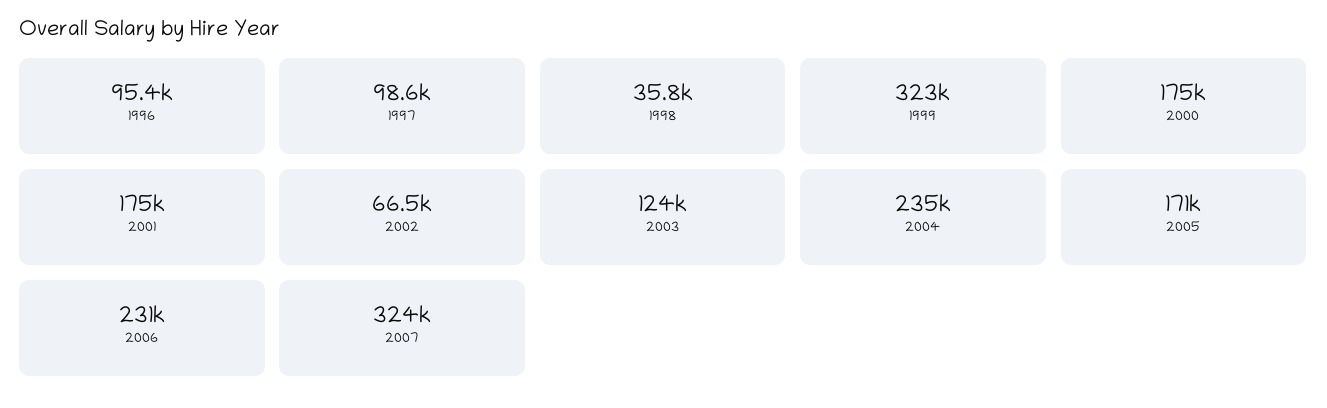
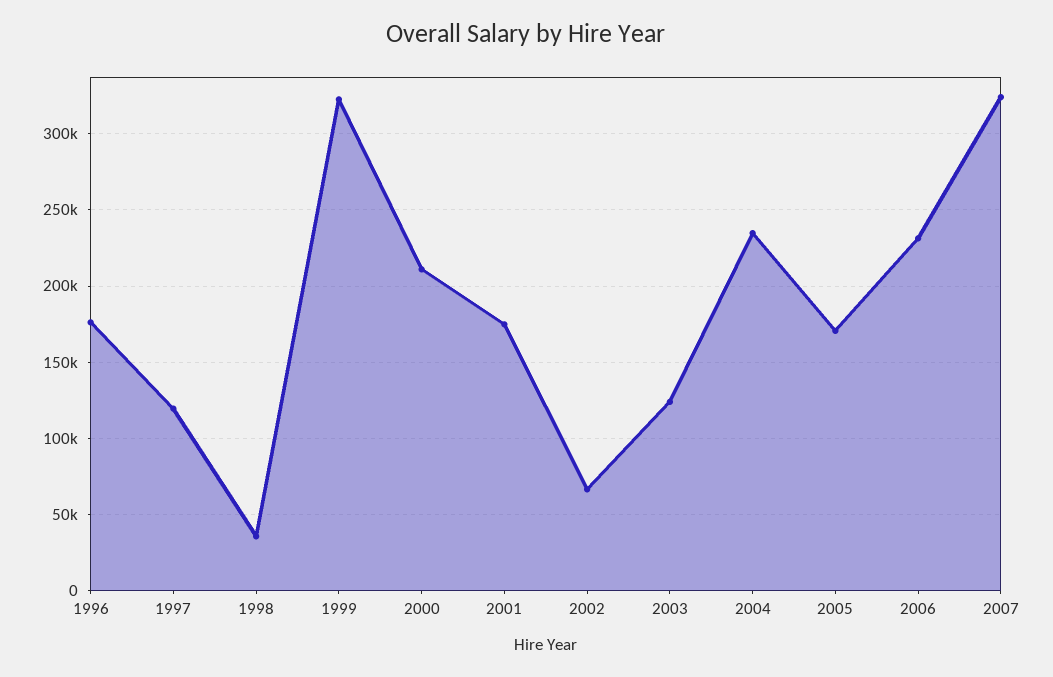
1996: 95400 -> 175000
1997: 98600 -> 120000
2000: 175000 -> 210000

